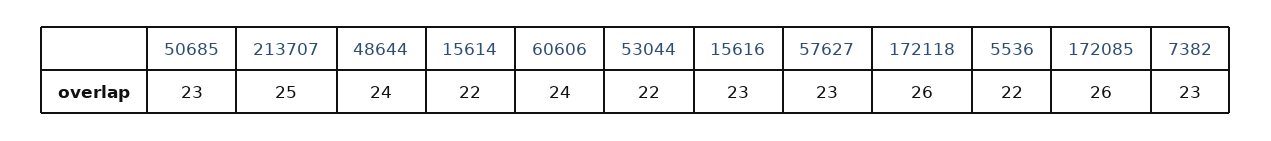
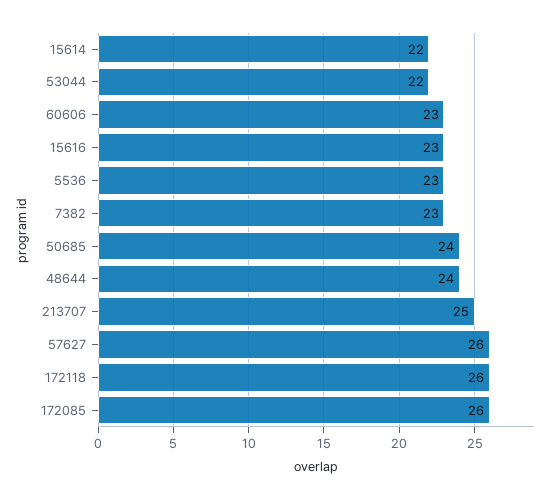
50685: 23 -> 24
60606: 24 -> 23
57627: 23 -> 26
5536: 22 -> 23

